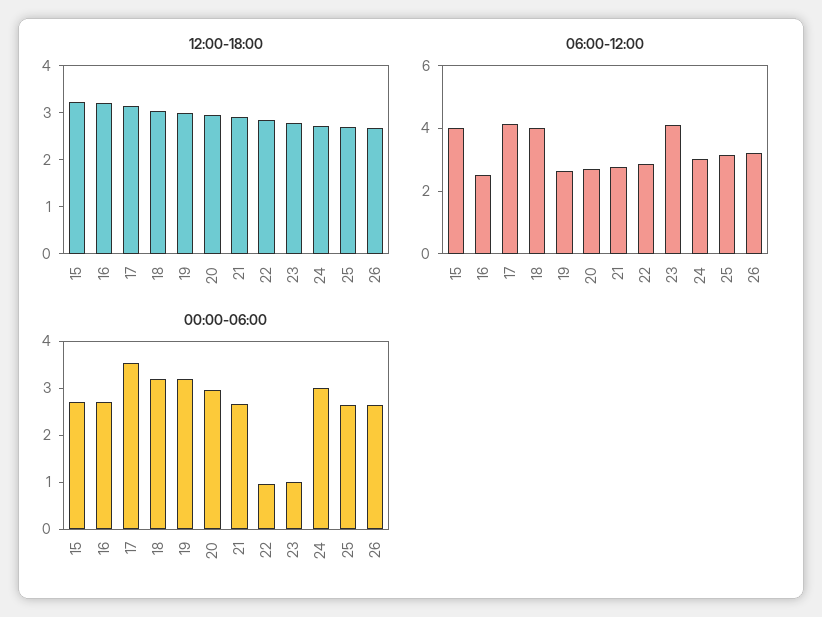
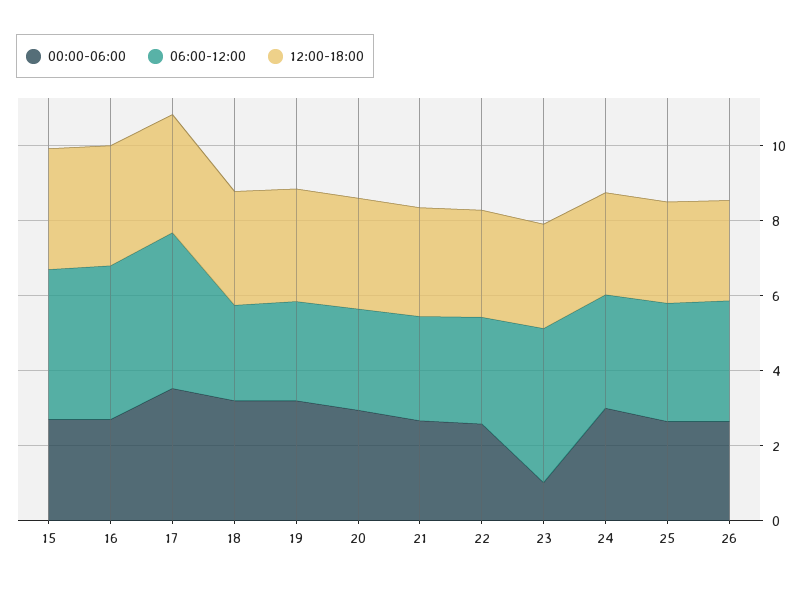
06:00-12:00, 16: 2.5 -> 4
06:00-12:00, 18: 4 -> 2.5
00:00-06:00, 22: 1 -> 2.5

